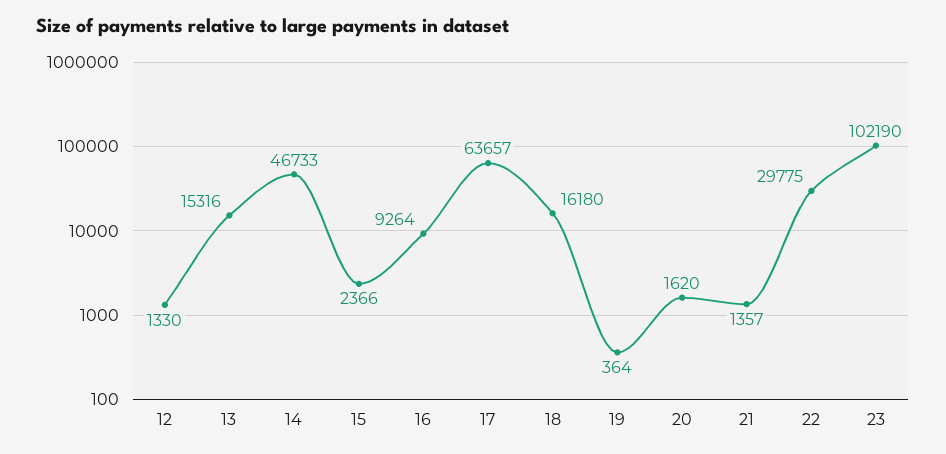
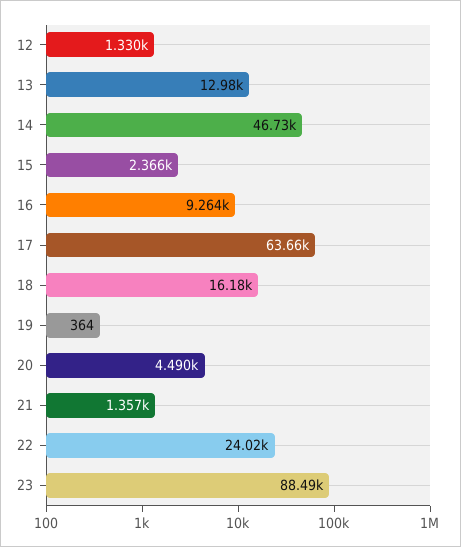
13: 15316 -> 12980
20: 1620 -> 4490
22: 29775 -> 24020
23: 102190 -> 88490

